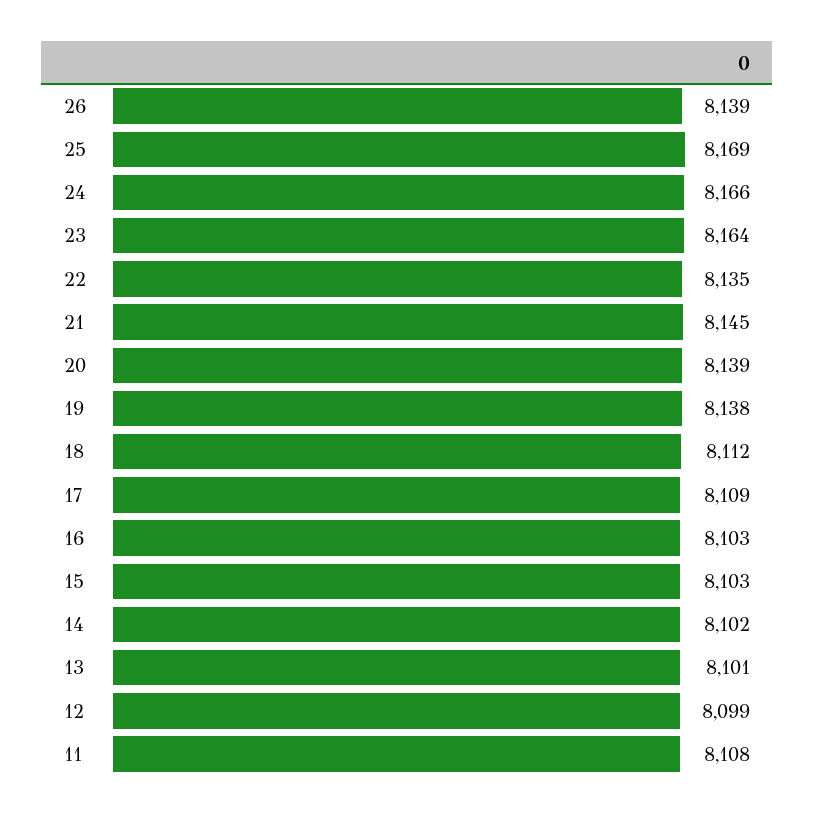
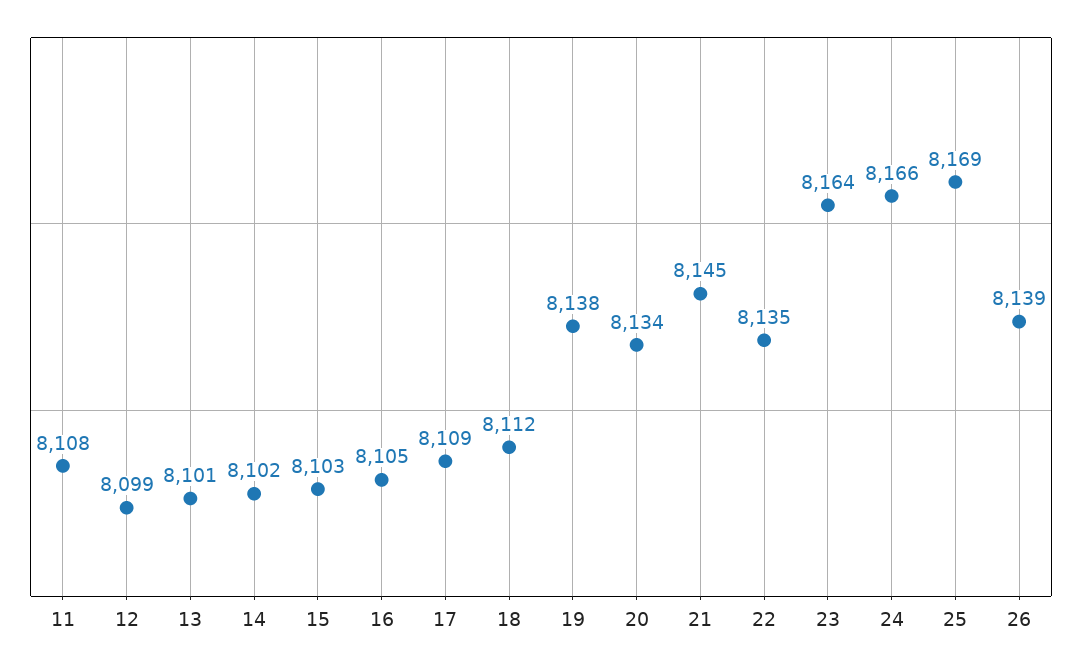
20: 8139 -> 8134
16: 8103 -> 8105

